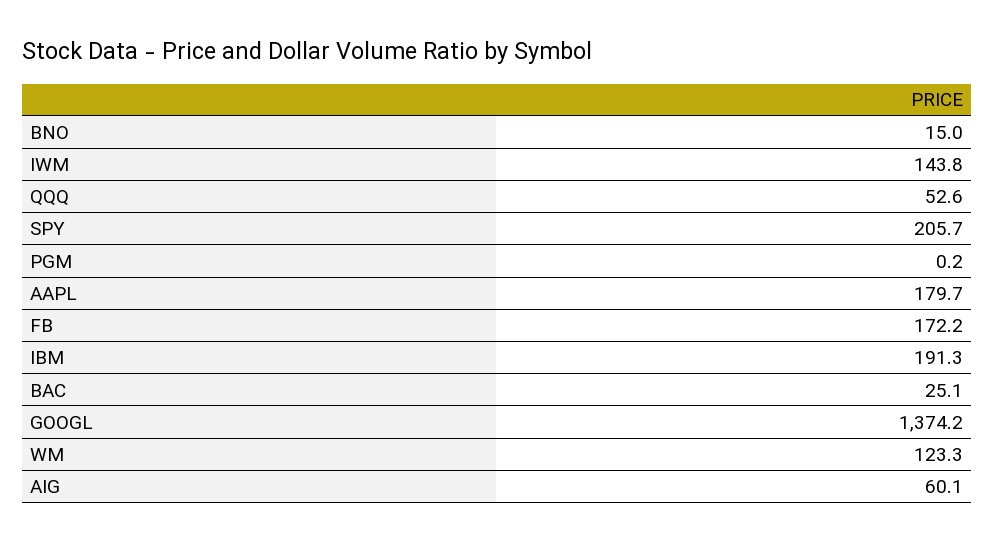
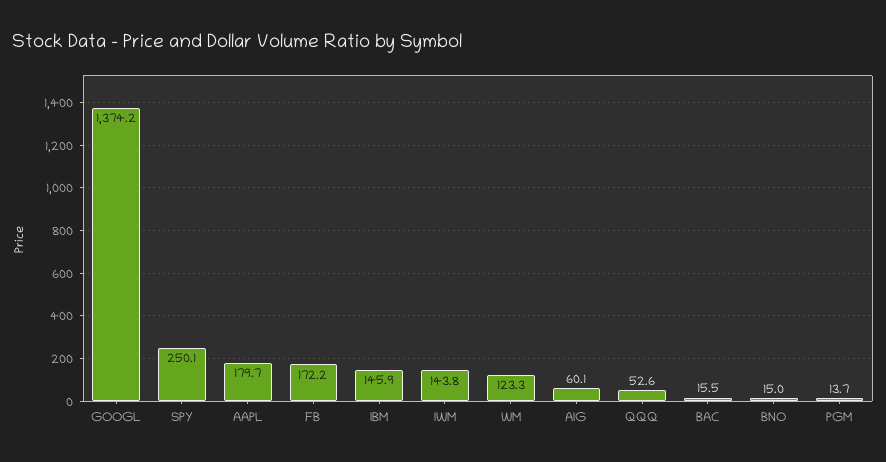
SPY: 205.7 -> 250.1
PGM: 0.2 -> 13.7
IBM: 191.3 -> 145.9
BAC: 25.1 -> 15.5

